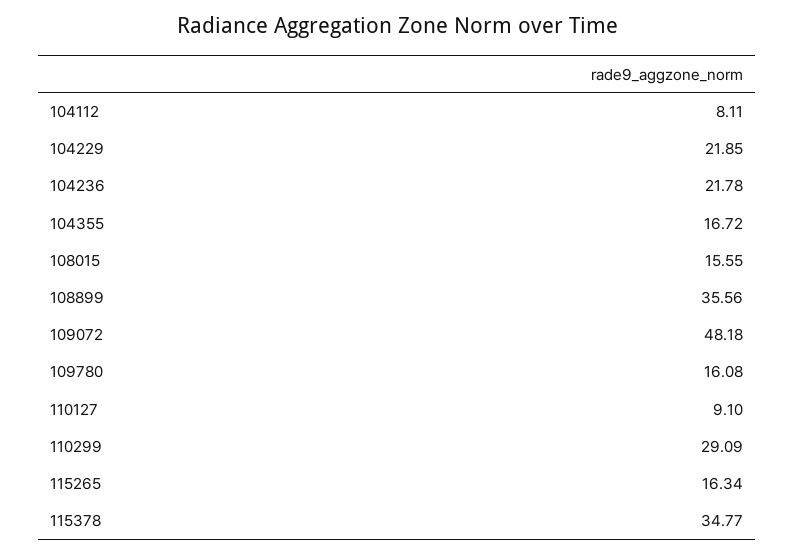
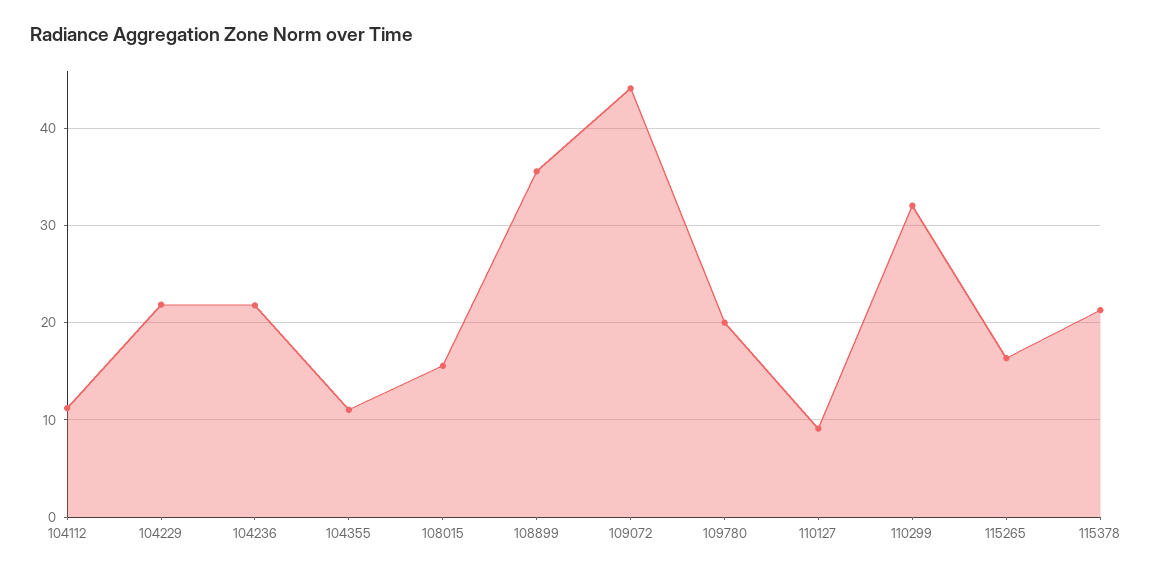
104112: 8.11 -> 11
104355: 16.72 -> 11
109072: 48.18 -> 44
109780: 16.08 -> 20
110299: 29.09 -> 32
115378: 34.77 -> 21

